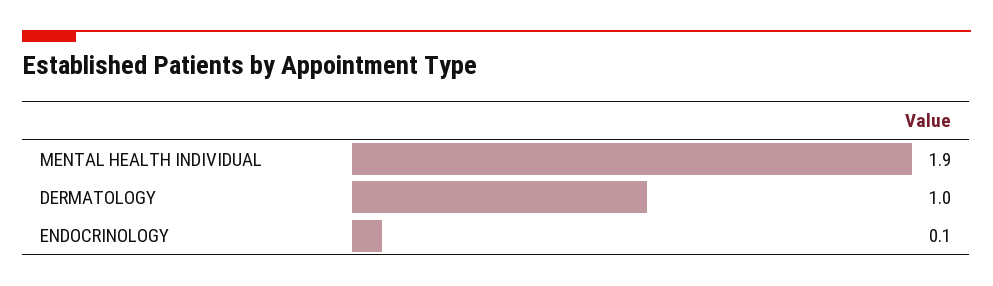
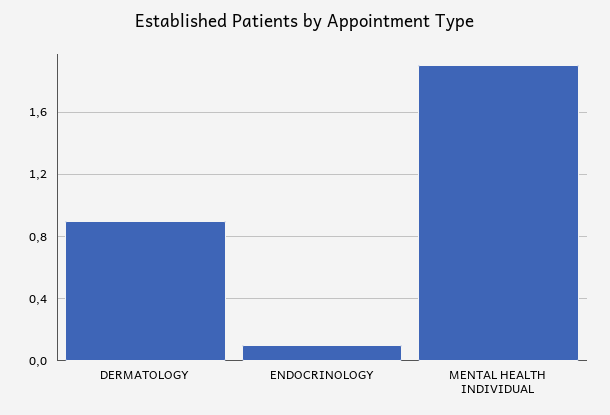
DERMATOLOGY: 1 -> 0.9

